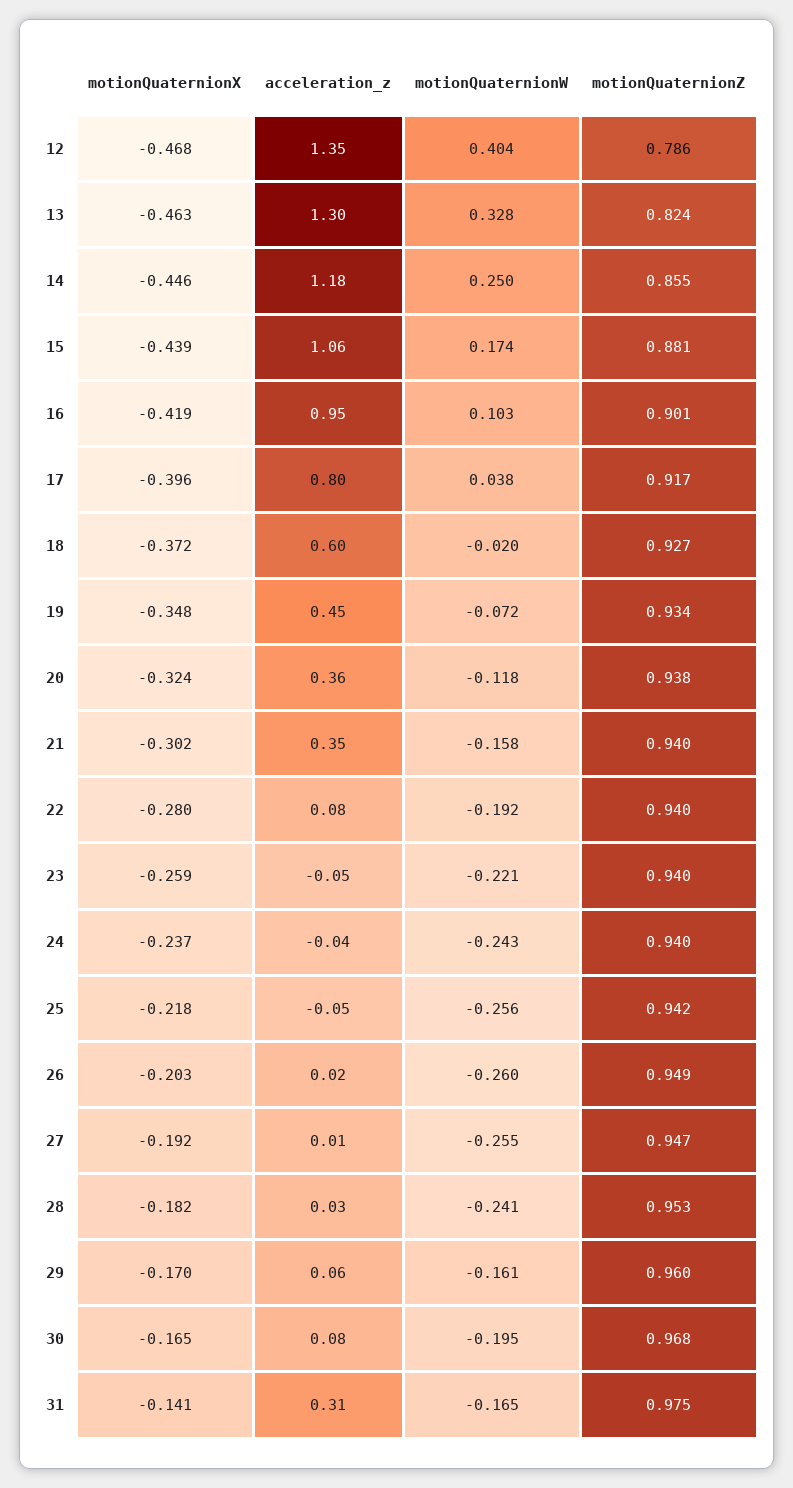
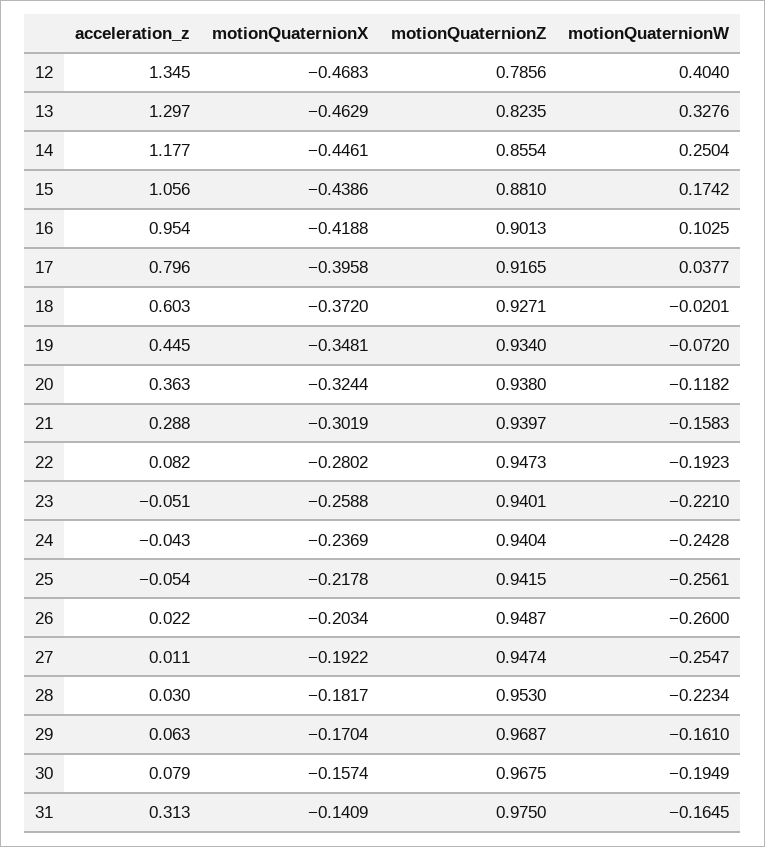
acceleration_z, 21: 0.35 -> 0.288
motionQuaternionZ, 22: 0.94 -> 0.9473
motionQuaternionW, 28: -0.241 -> -0.2234
motionQuaternionZ, 29: 0.96 -> 0.9687
motionQuaternionX, 30: -0.165 -> -0.1574

